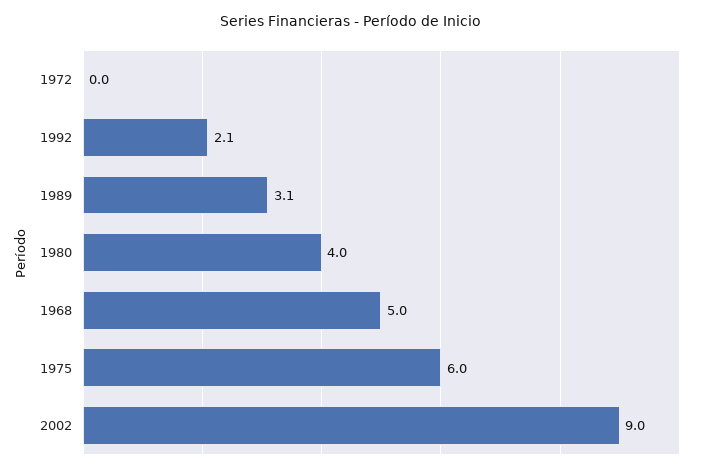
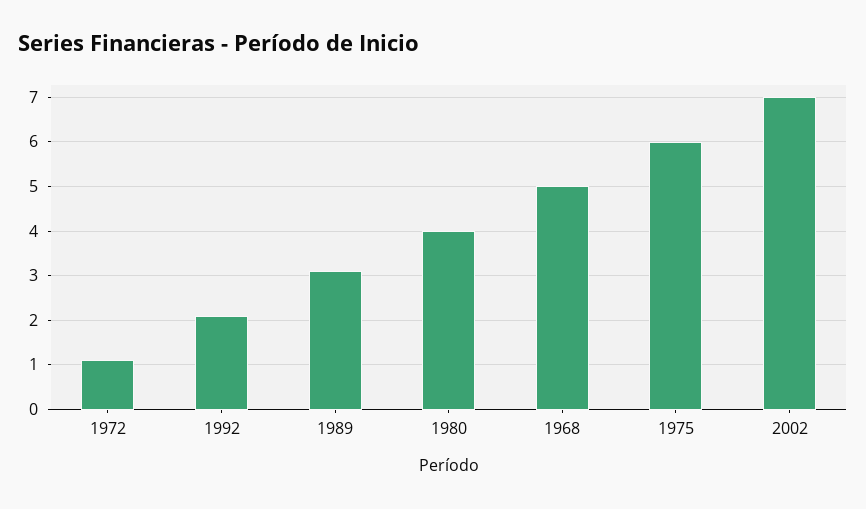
1972: 0 -> 1
2002: 9 -> 7

